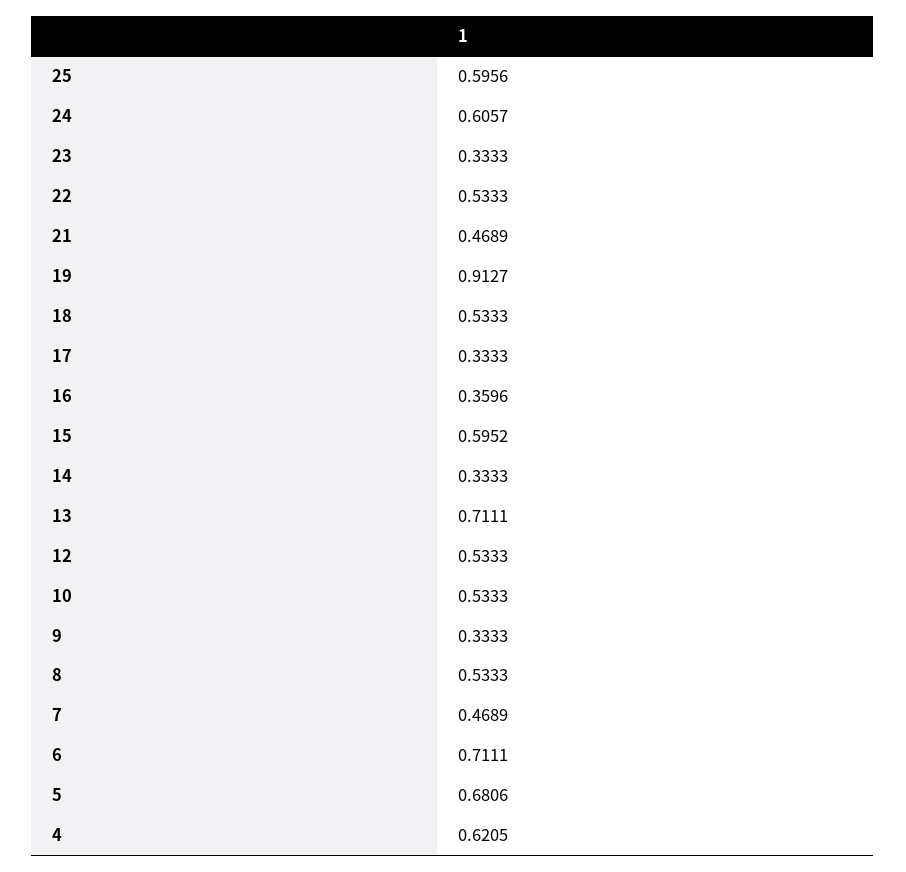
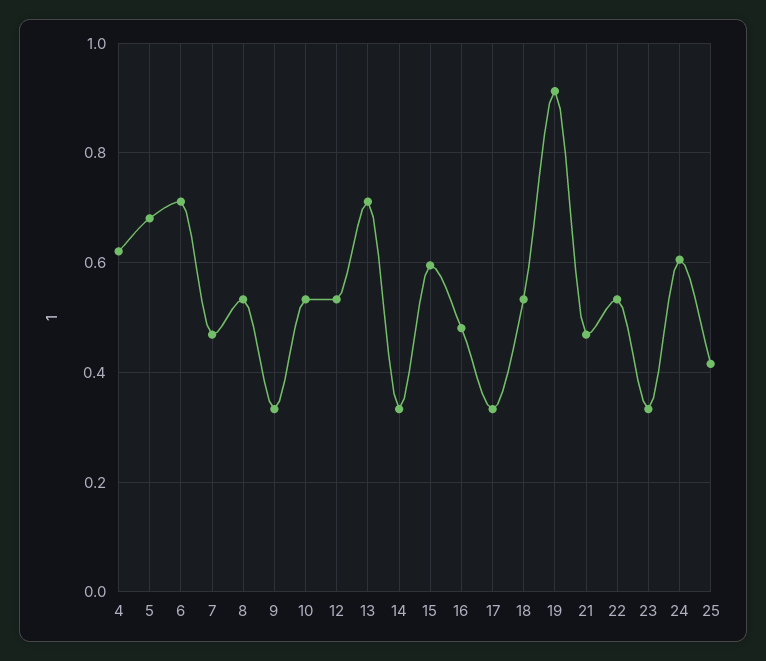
25: 0.5956 -> 0.42
16: 0.3596 -> 0.48

